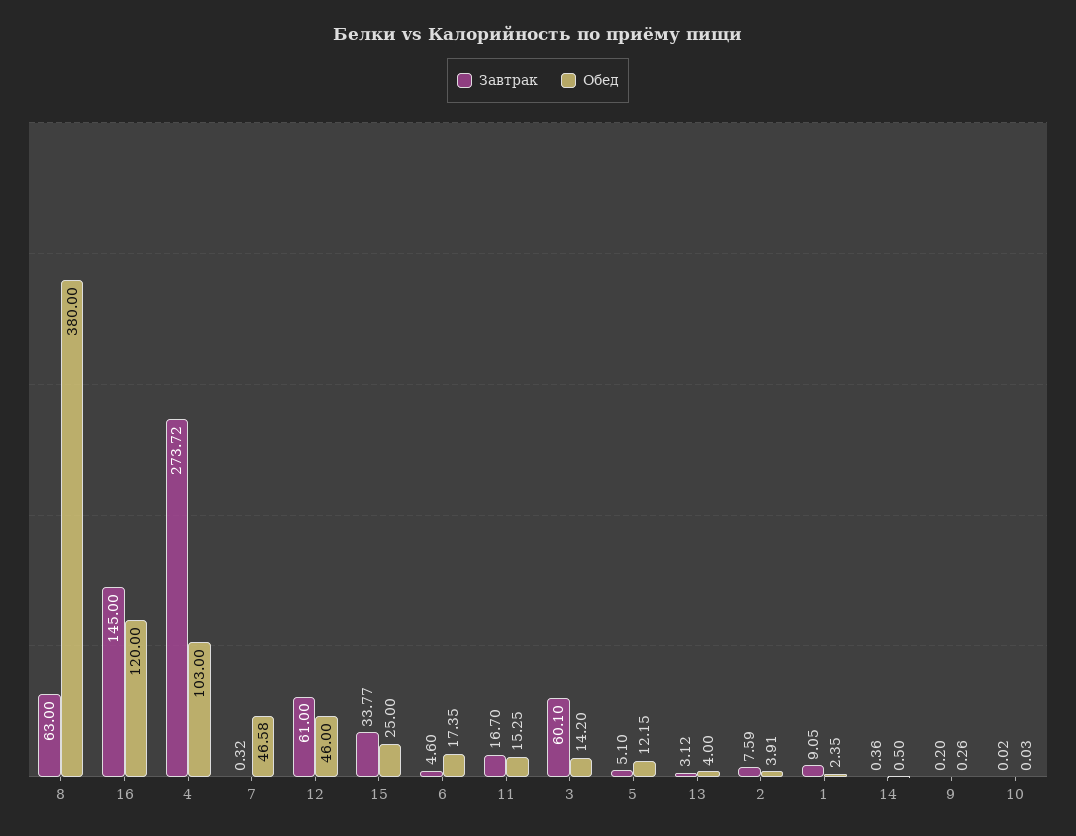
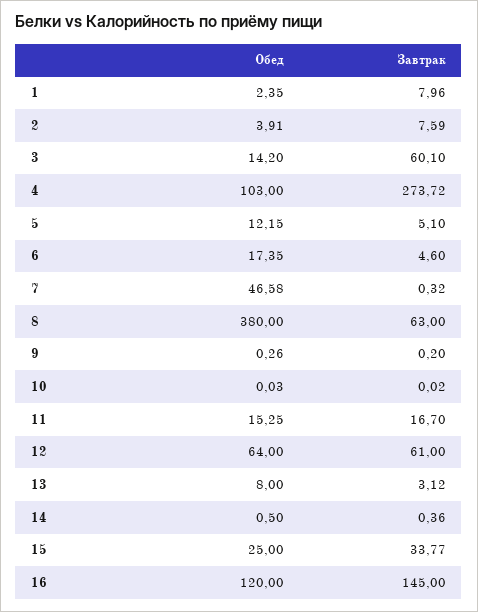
Обед, 12: 46 -> 64
Обед, 13: 4 -> 8
Завтрак, 1: 9.05 -> 7.96

